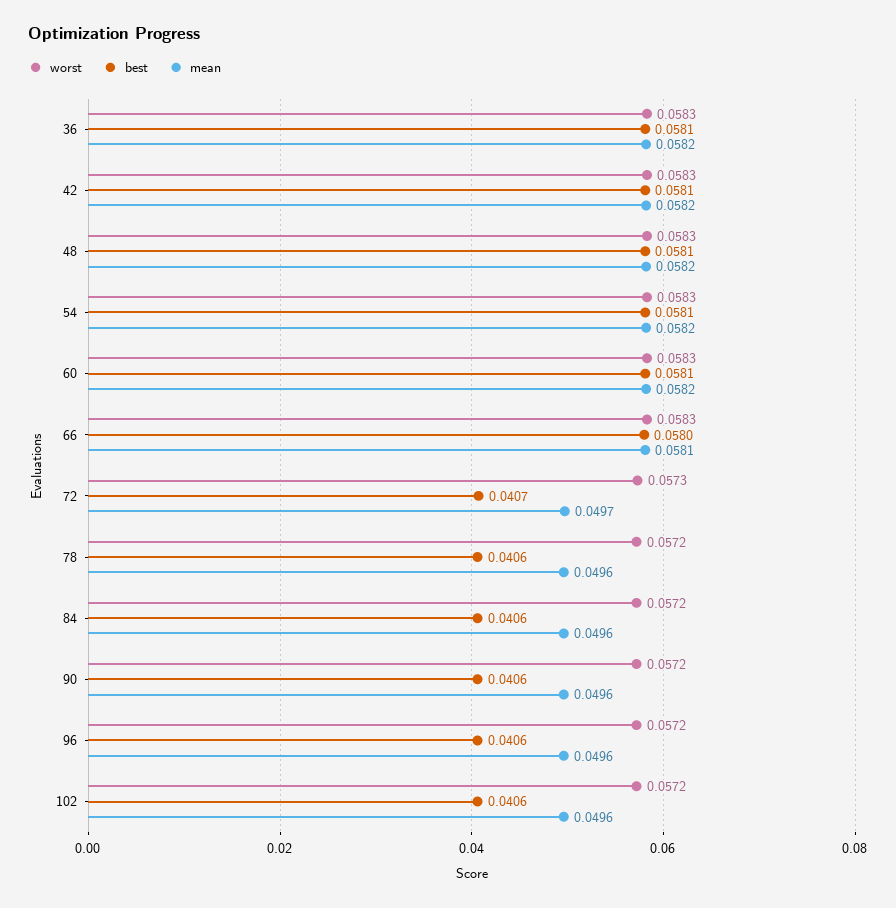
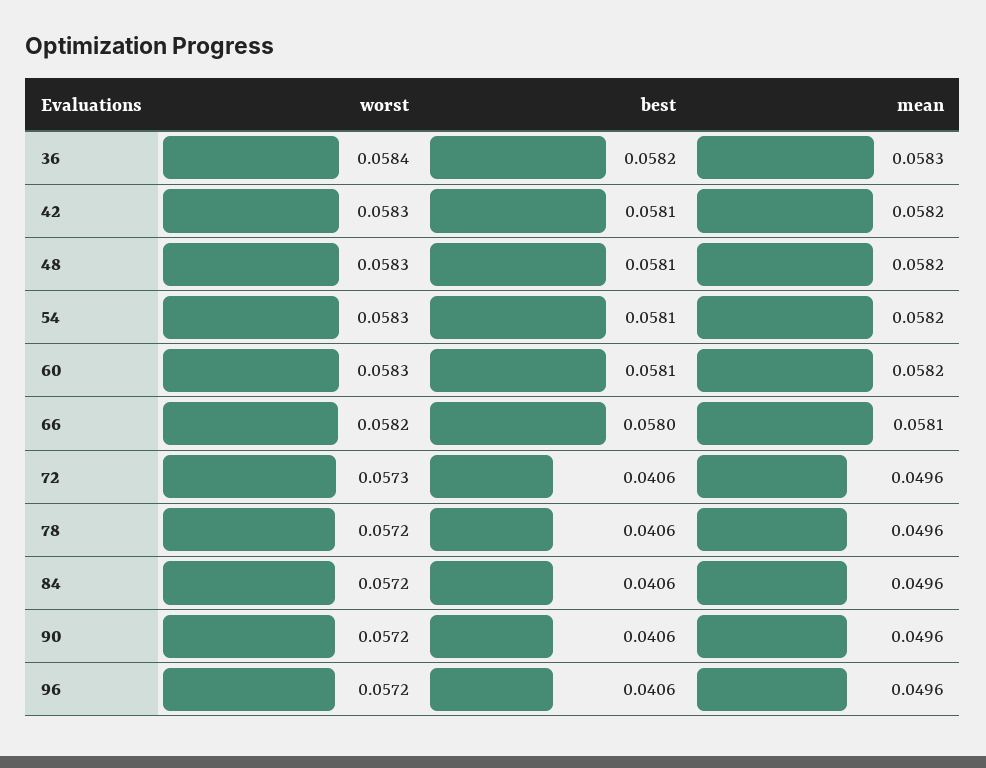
worst, 36: 0.0583 -> 0.0584
best, 36: 0.0581 -> 0.0582
mean, 36: 0.0582 -> 0.0583
worst, 66: 0.0583 -> 0.0582
best, 72: 0.0407 -> 0.0406
mean, 72: 0.0497 -> 0.0496
worst, 102: 0.0572 -> none
best, 102: 0.0406 -> none
mean, 102: 0.0496 -> none

